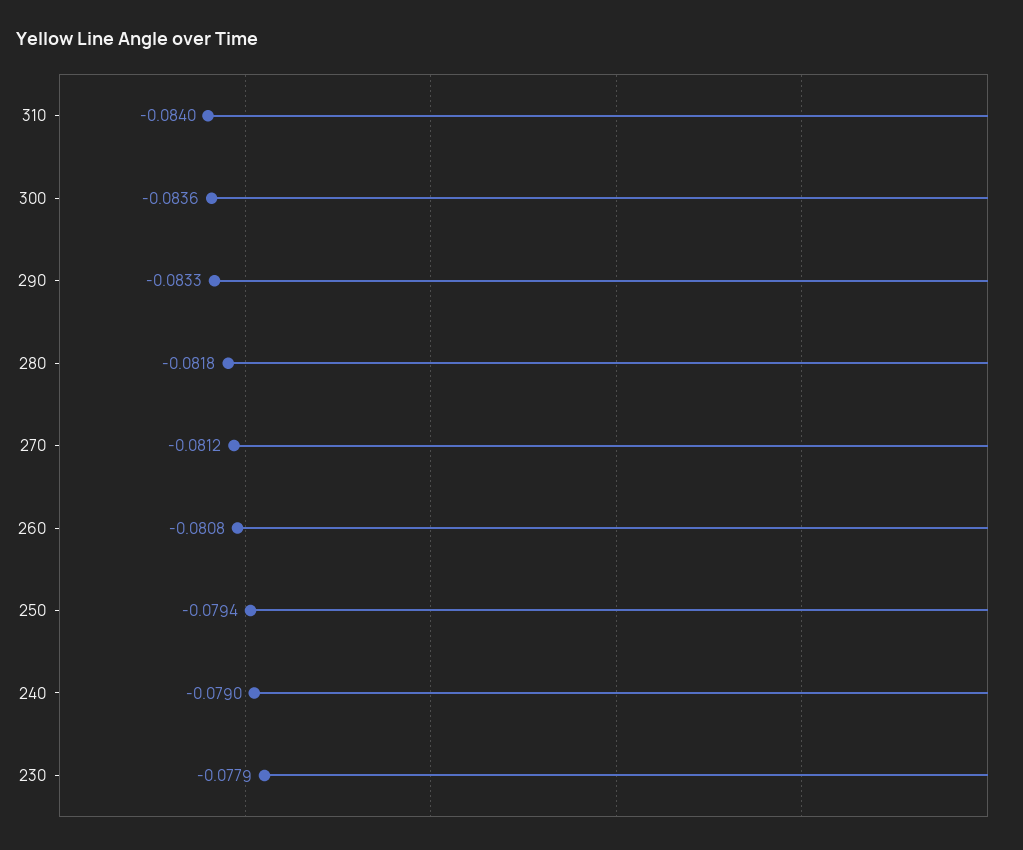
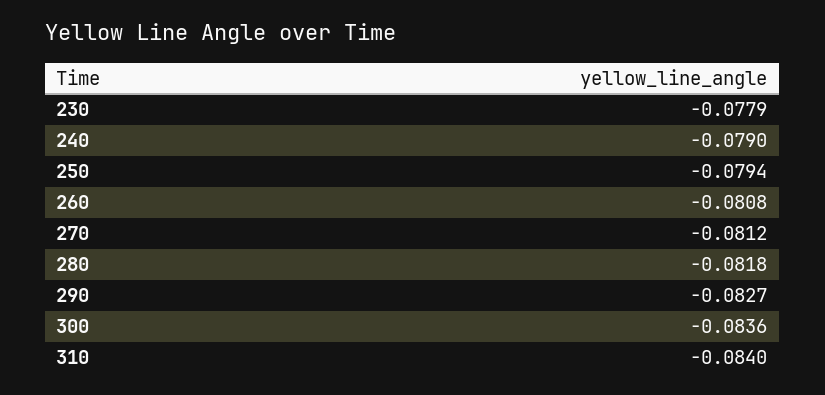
290: -0.0833 -> -0.0827

